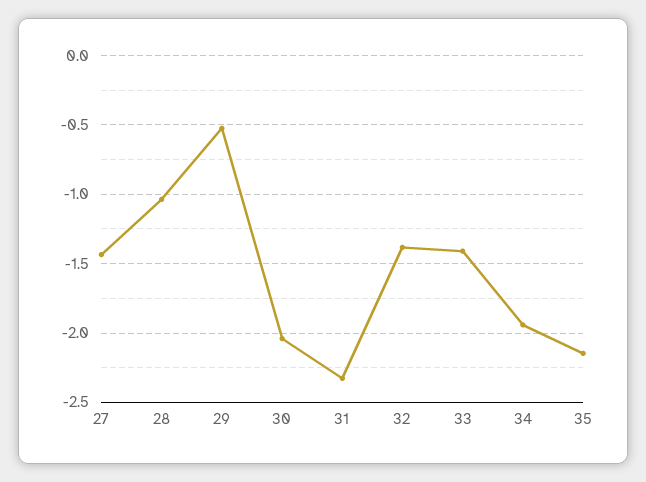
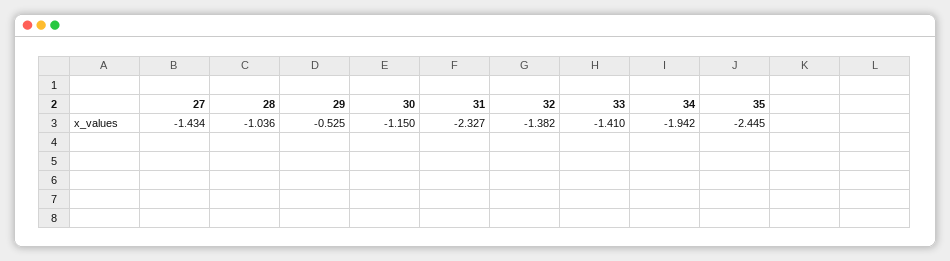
30: -2.05 -> -1.15
35: -2.15 -> -2.445

